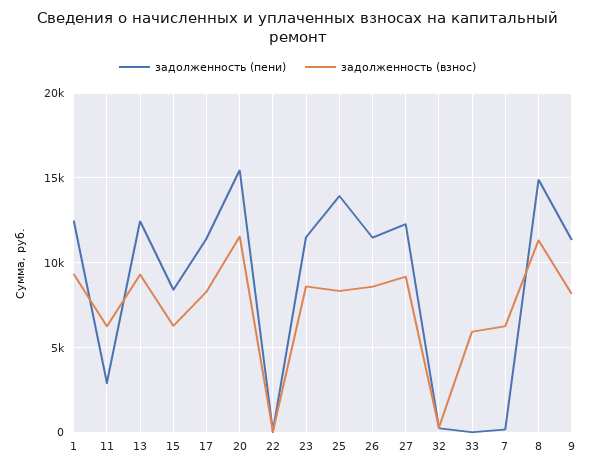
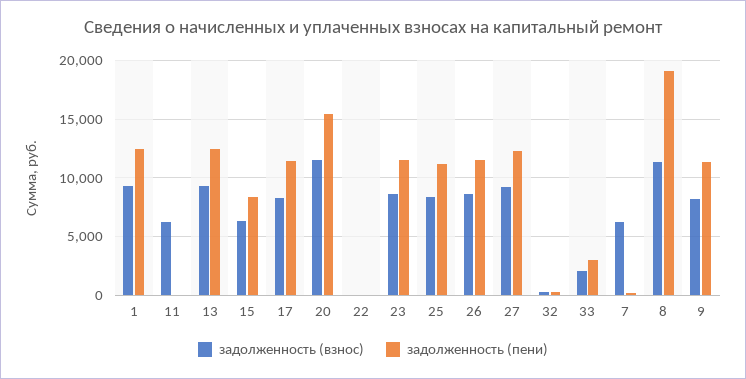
задолженность (пени), 11: 3000 -> 0
задолженность (пени), 25: 14000 -> 11000
задолженность (пени), 33: 0 -> 3000
задолженность (взнос), 33: 6000 -> 2000
задолженность (пени), 8: 15000 -> 19000

